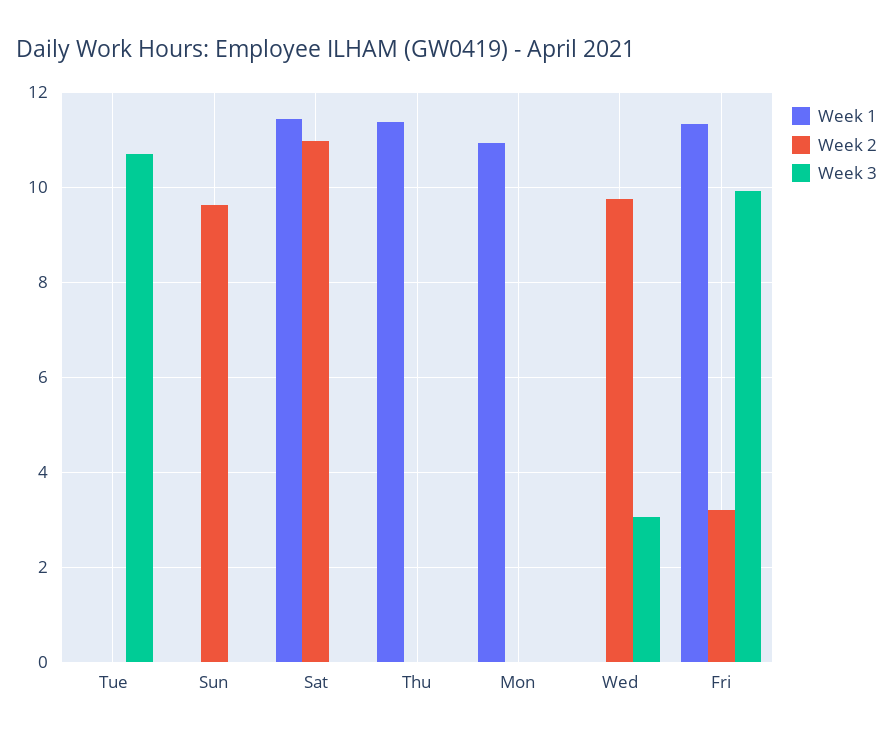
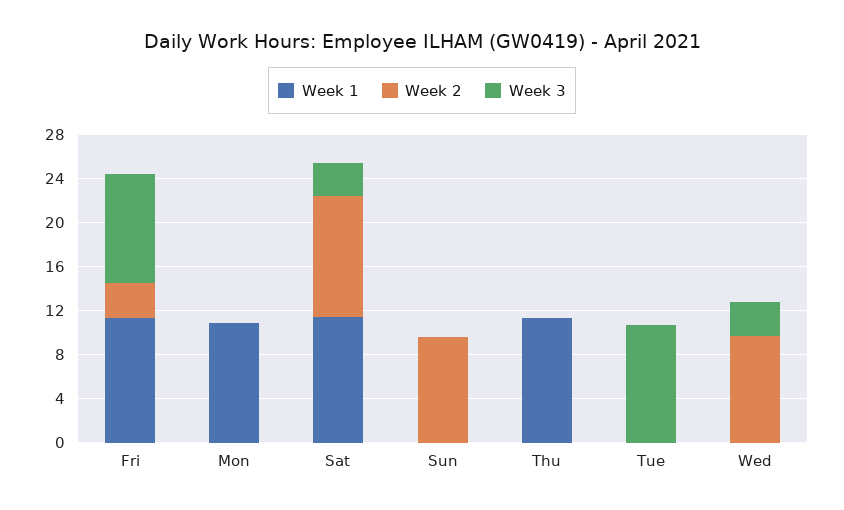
Week 3, Sat: 0 -> 3

